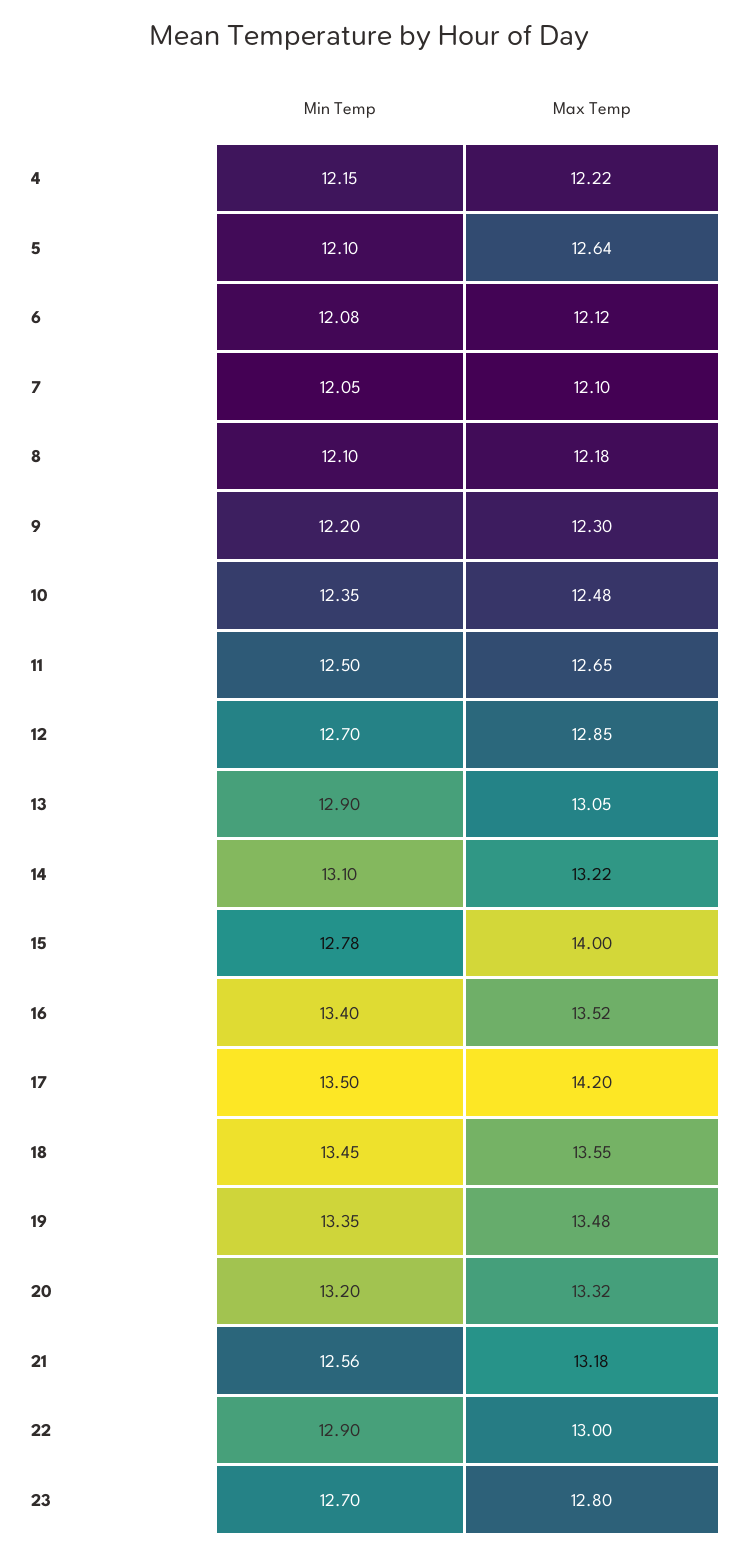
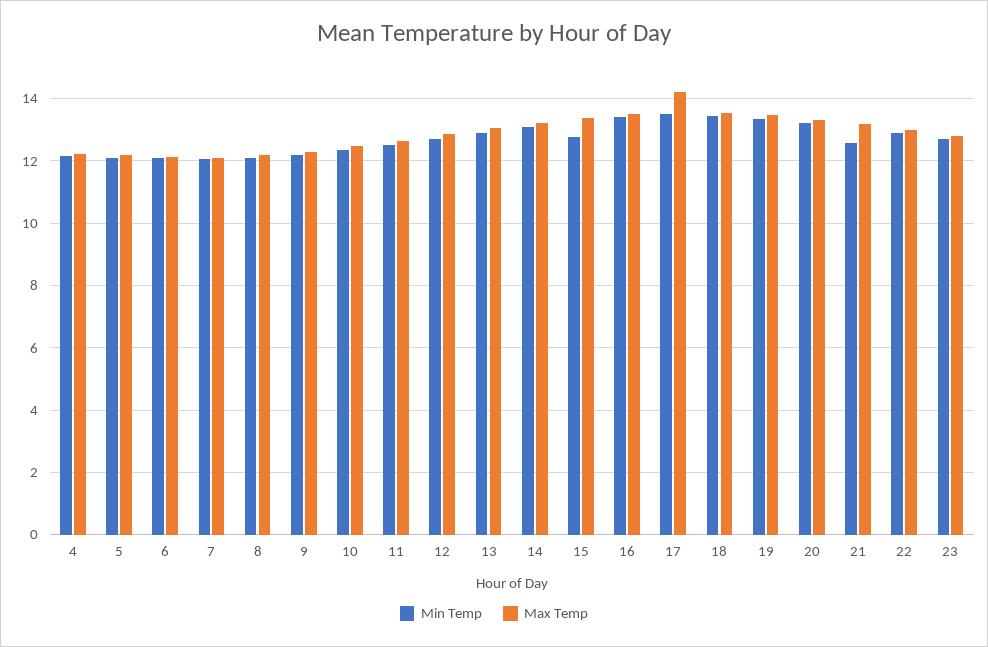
Max Temp, 5: 12.64 -> 12.2
Max Temp, 15: 14 -> 13.4

